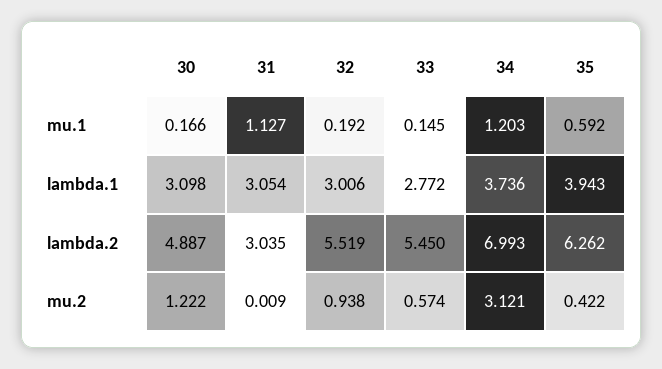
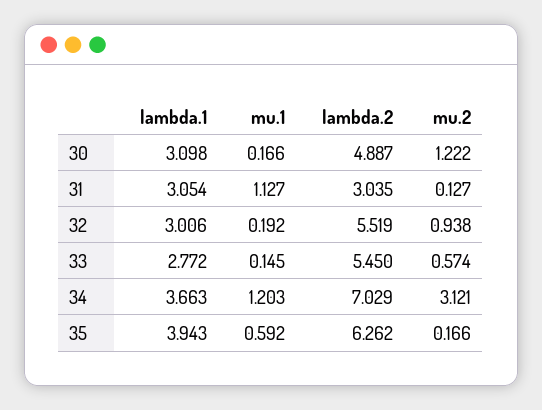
34, lambda.1: 3.736 -> 3.663
34, lambda.2: 6.993 -> 7.029
31, mu.2: 0.009 -> 0.127
35, mu.2: 0.422 -> 0.166

